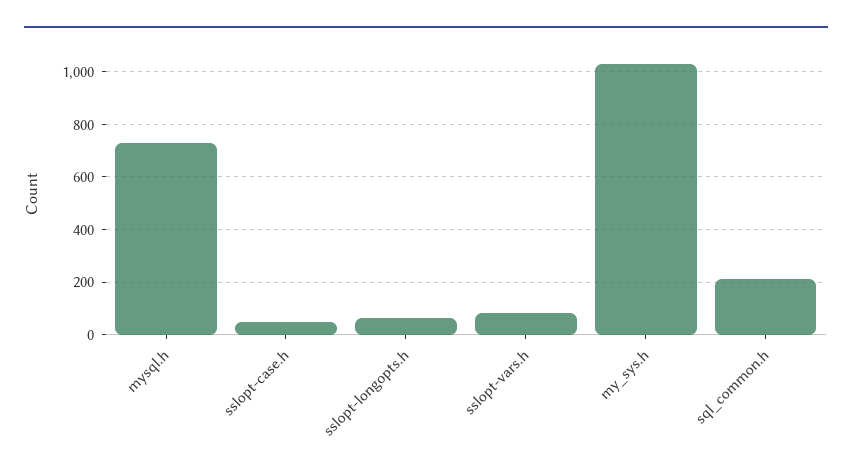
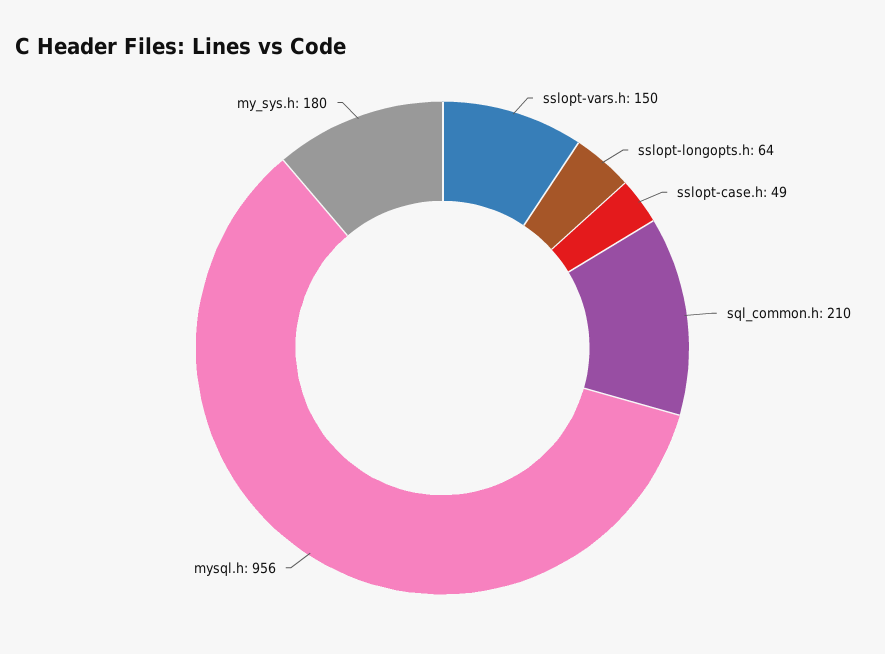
mysql.h: 725 -> 956
sslopt-vars.h: 75 -> 150
my_sys.h: 1025 -> 180

